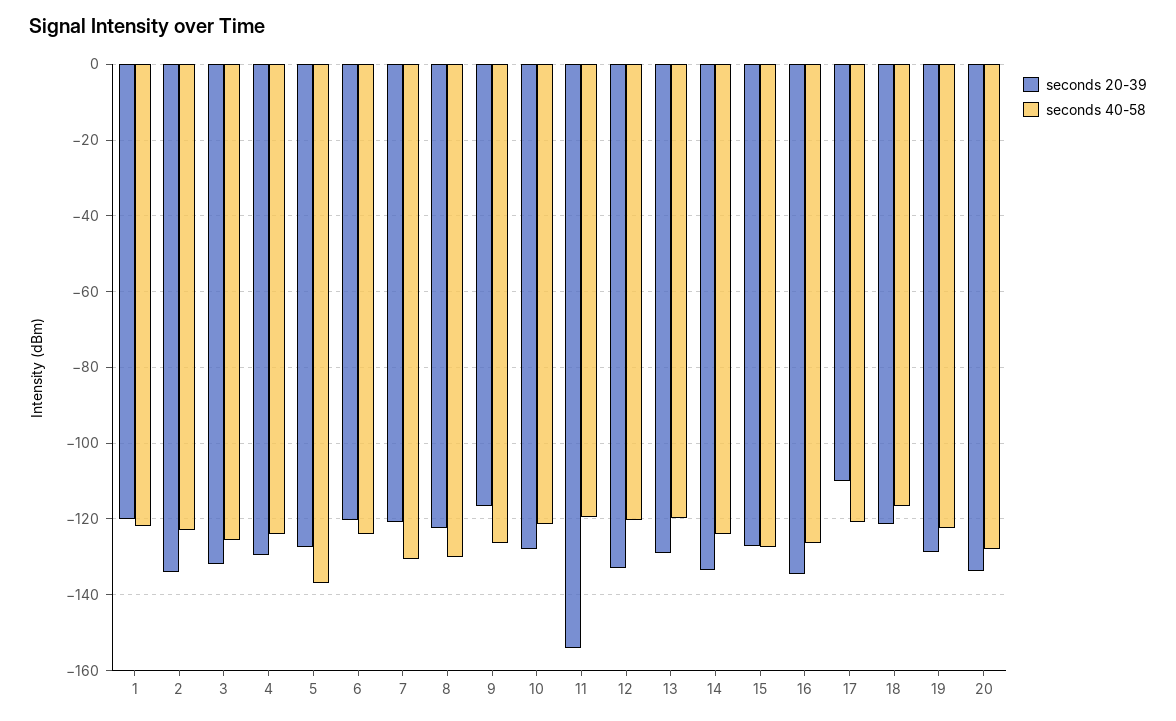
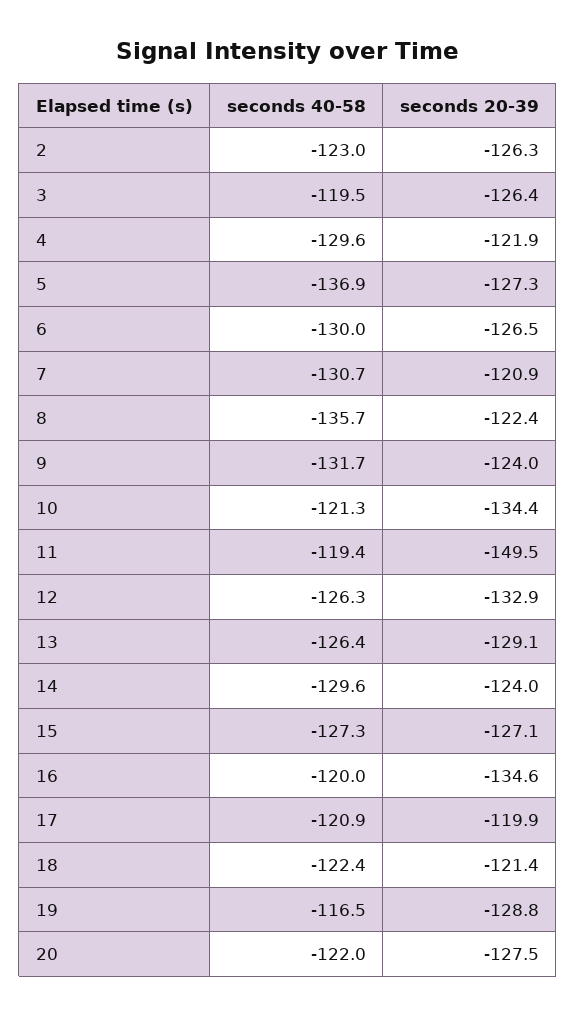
seconds 20-39, 1: -120 -> none
seconds 40-58, 1: -122 -> none
seconds 20-39, 2: -134 -> -126.3
seconds 20-39, 3: -132 -> -126.4
seconds 40-58, 3: -126 -> -119.5
seconds 20-39, 4: -130 -> -121.9
seconds 40-58, 4: -124 -> -129.6
seconds 20-39, 6: -120 -> -126.5
seconds 40-58, 6: -124 -> -130
seconds 40-58, 8: -130 -> -135.7
seconds 20-39, 9: -116 -> -124
seconds 40-58, 9: -126 -> -131.7
seconds 20-39, 10: -128 -> -134.4
seconds 20-39, 11: -154 -> -149.5
seconds 40-58, 12: -120 -> -126.3
seconds 40-58, 13: -120 -> -126.4
seconds 20-39, 14: -134 -> -124
seconds 40-58, 14: -124 -> -129.6
seconds 40-58, 16: -126 -> -120
seconds 20-39, 17: -110 -> -119.9
seconds 40-58, 18: -116 -> -122.4
seconds 40-58, 19: -122 -> -116.5
seconds 20-39, 20: -134 -> -127.5
seconds 40-58, 20: -128 -> -122

